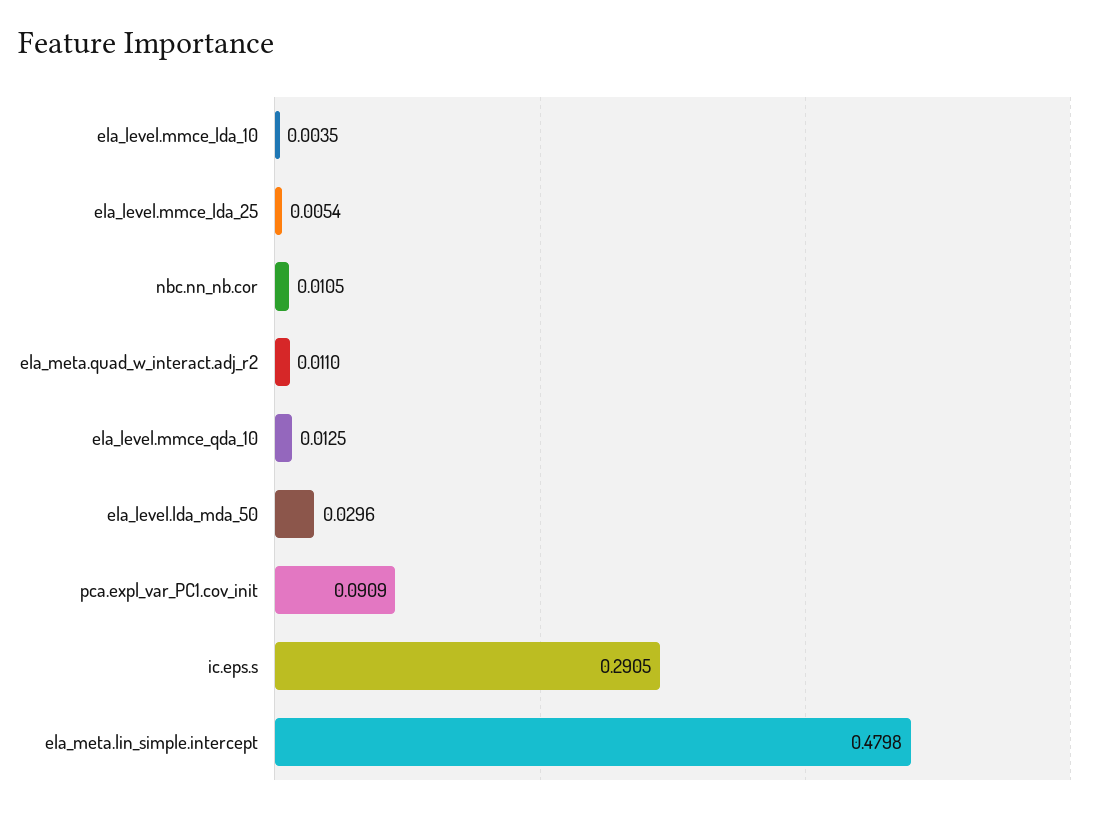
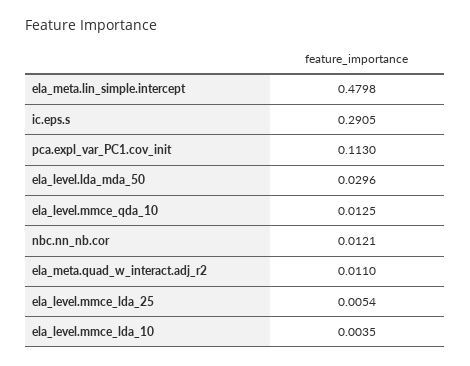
nbc.nn_nb.cor: 0.0105 -> 0.0121
pca.expl_var_PC1.cov_init: 0.0909 -> 0.113

